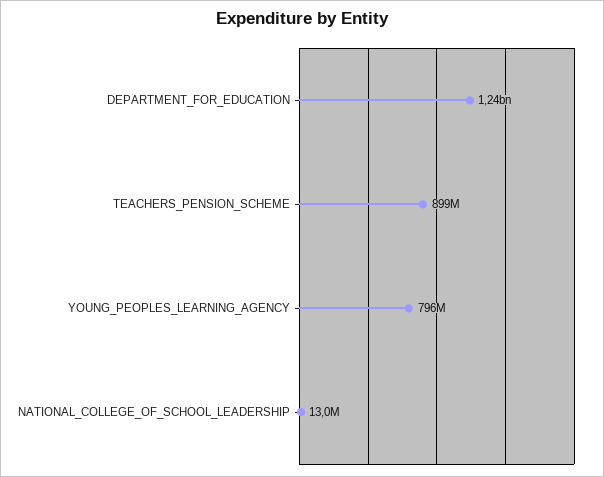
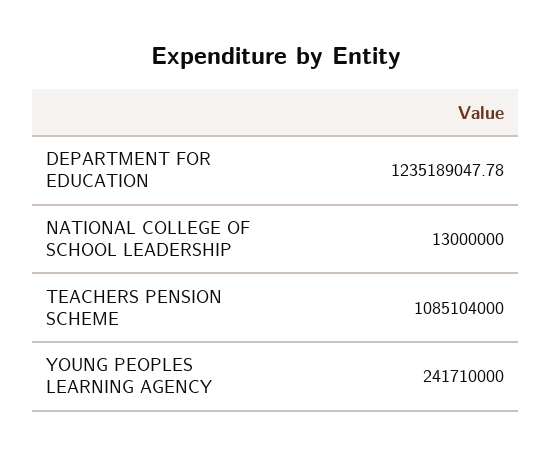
TEACHERS_PENSION_SCHEME: 899000000 -> 1085104000
YOUNG_PEOPLES_LEARNING_AGENCY: 796000000 -> 241710000

